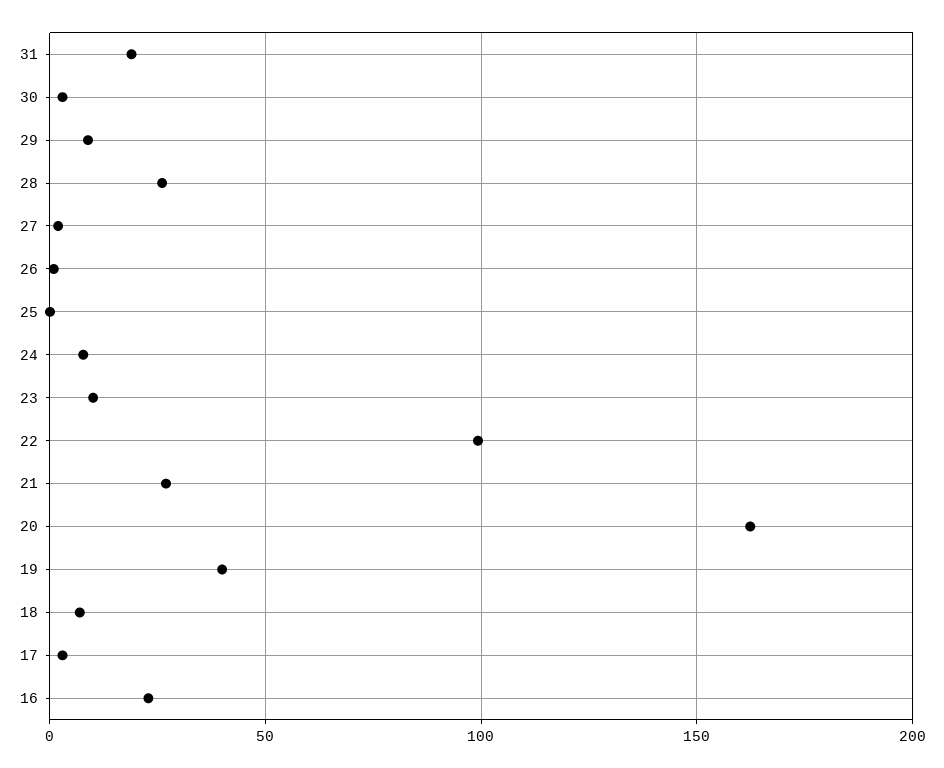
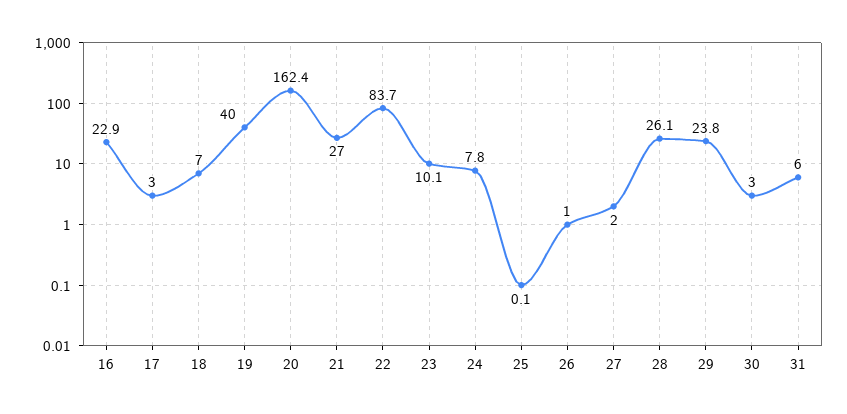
31: 20 -> 6
29: 10 -> 23.8
22: 100 -> 83.7

